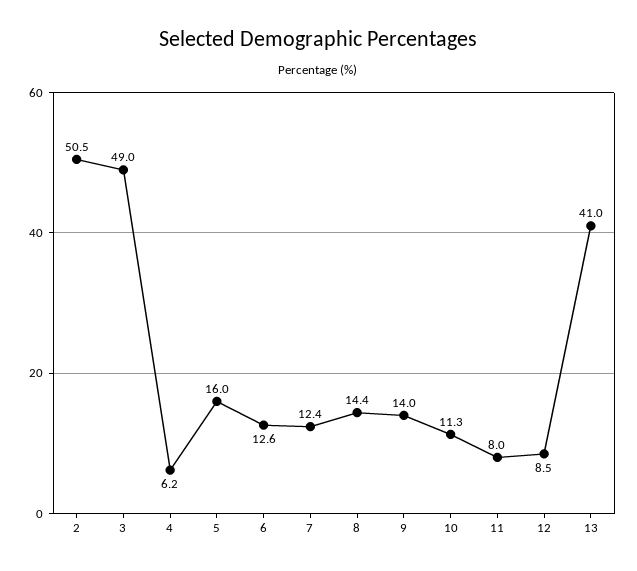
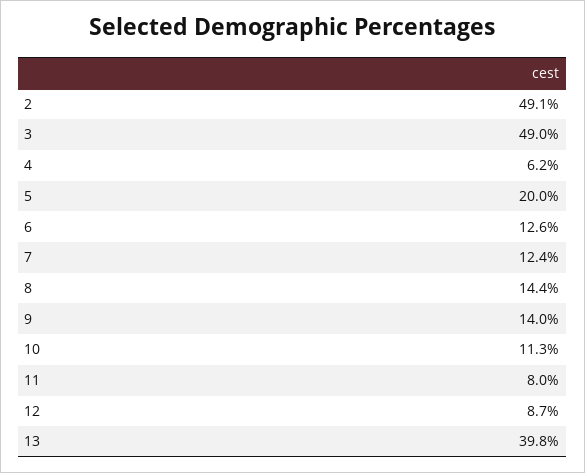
2: 50.5 -> 49.1
5: 16 -> 20
12: 8.5 -> 8.7
13: 41 -> 39.8

